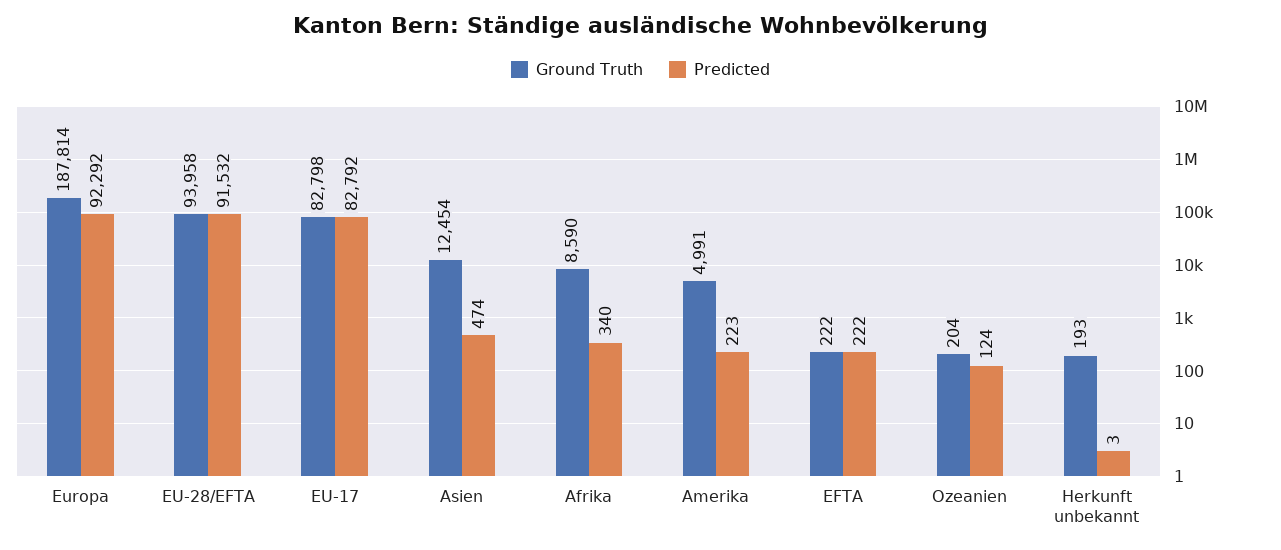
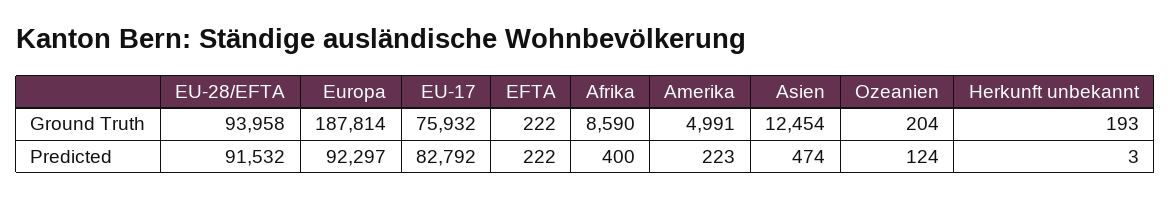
Predicted, Europa: 92292 -> 92297
Ground Truth, EU-17: 82798 -> 75932
Predicted, Afrika: 340 -> 400

